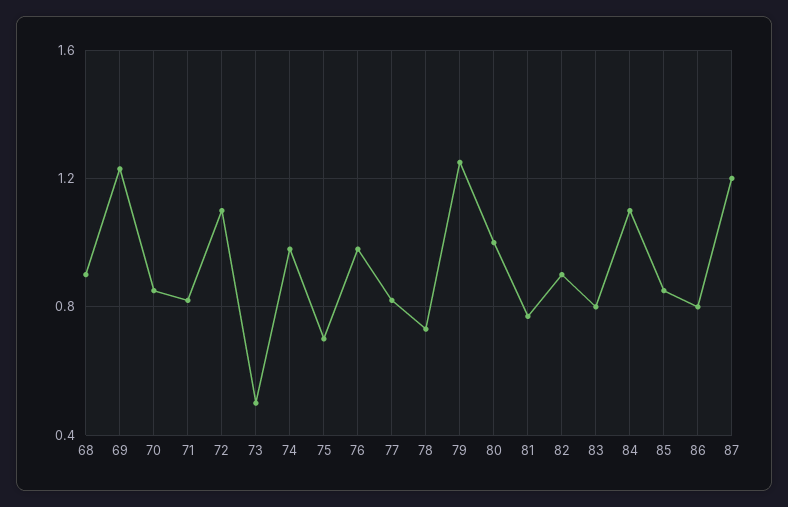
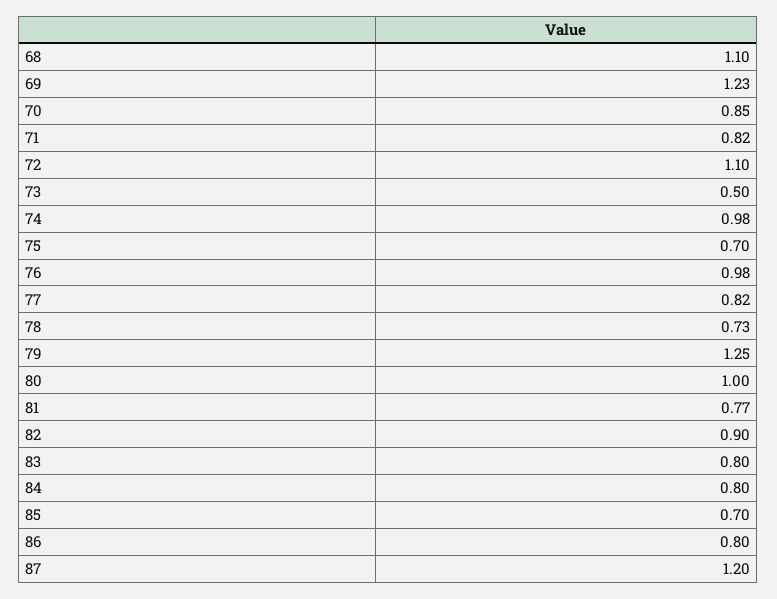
68: 0.9 -> 1.1
84: 1.1 -> 0.8
85: 0.85 -> 0.7

